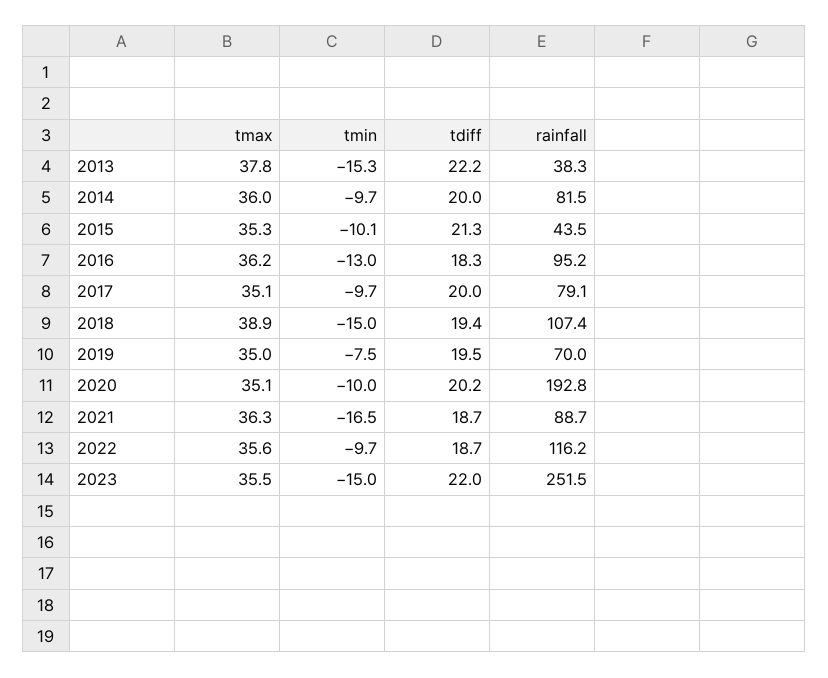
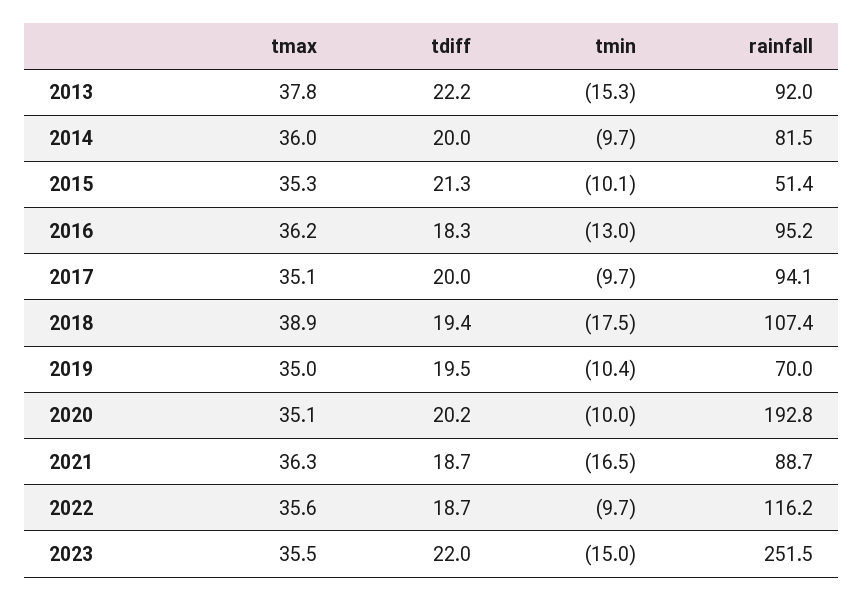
rainfall, 2013: 38.3 -> 92
rainfall, 2015: 43.5 -> 51.4
rainfall, 2017: 79.1 -> 94.1
tmin, 2018: -15 -> -17.5
tmin, 2019: -7.5 -> -10.4

